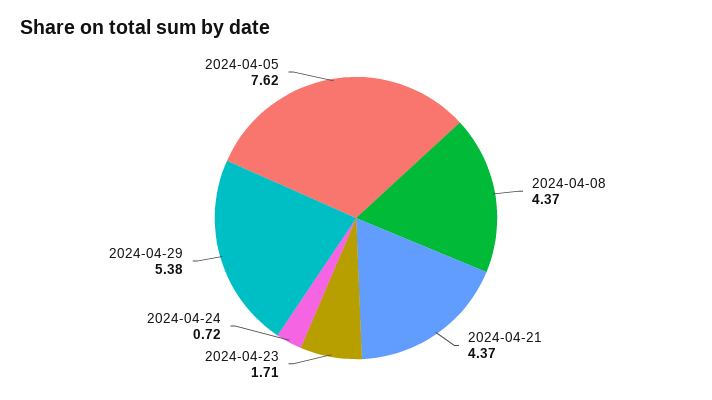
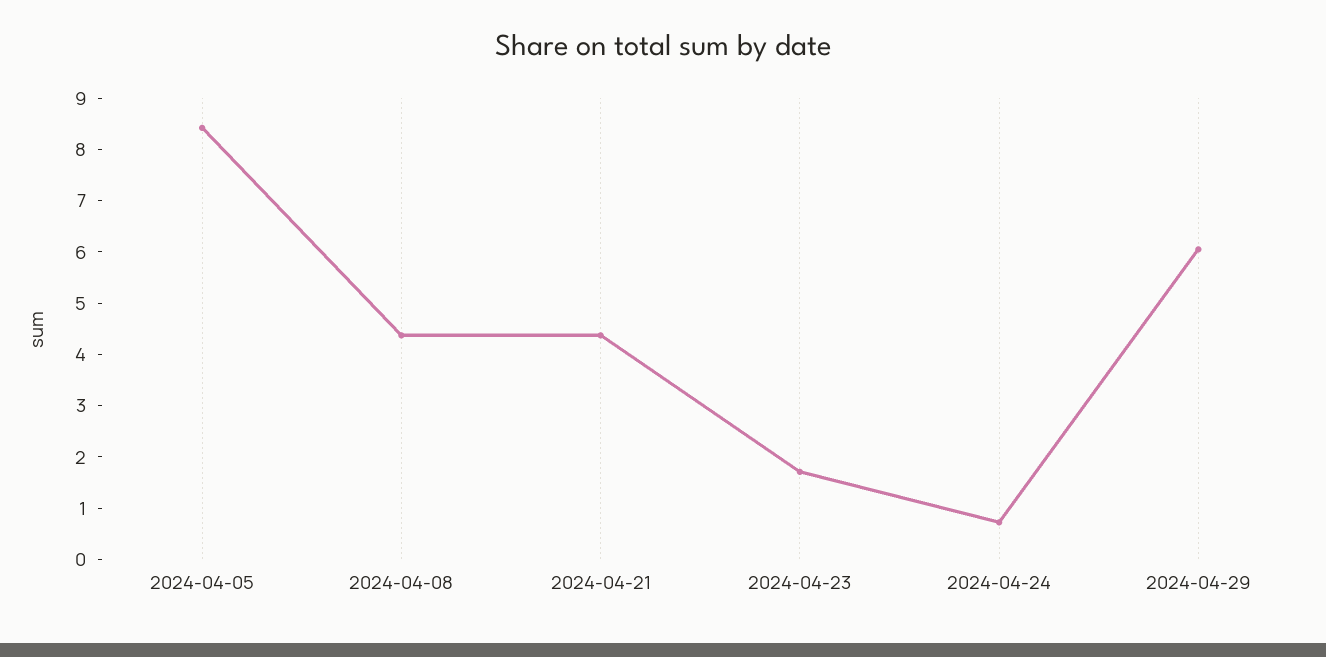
2024-04-29: 5.38 -> 6
2024-04-05: 7.62 -> 8.4

